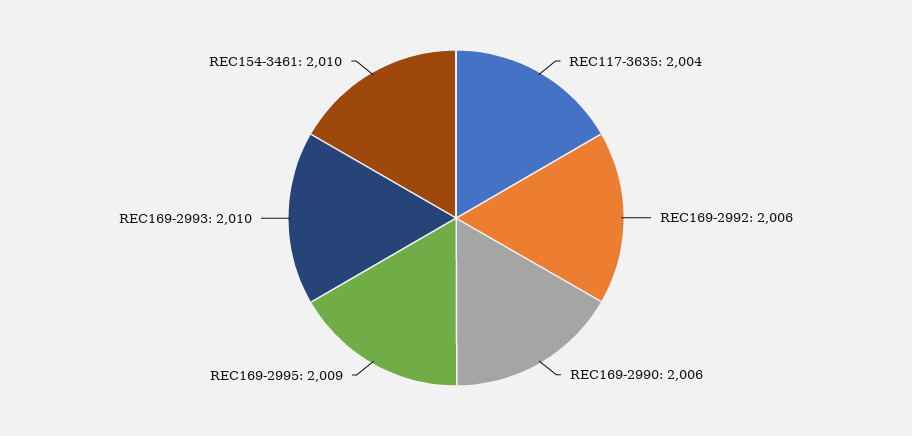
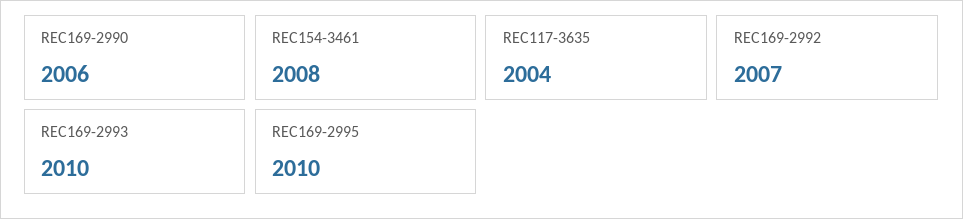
REC169-2992: 2006 -> 2007
REC169-2995: 2009 -> 2010
REC154-3461: 2010 -> 2008

